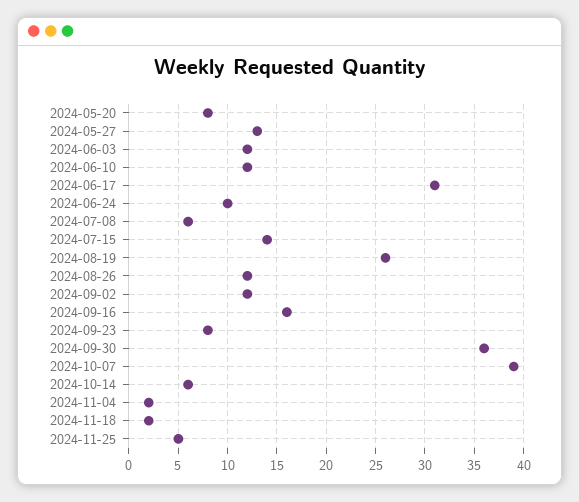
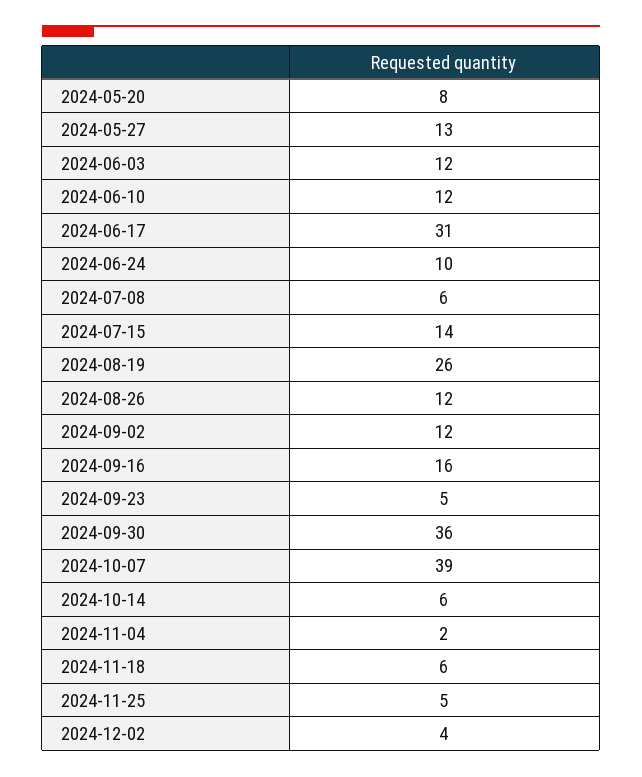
2024-09-23: 8 -> 5
2024-11-18: 2 -> 6
2024-12-02: none -> 4

